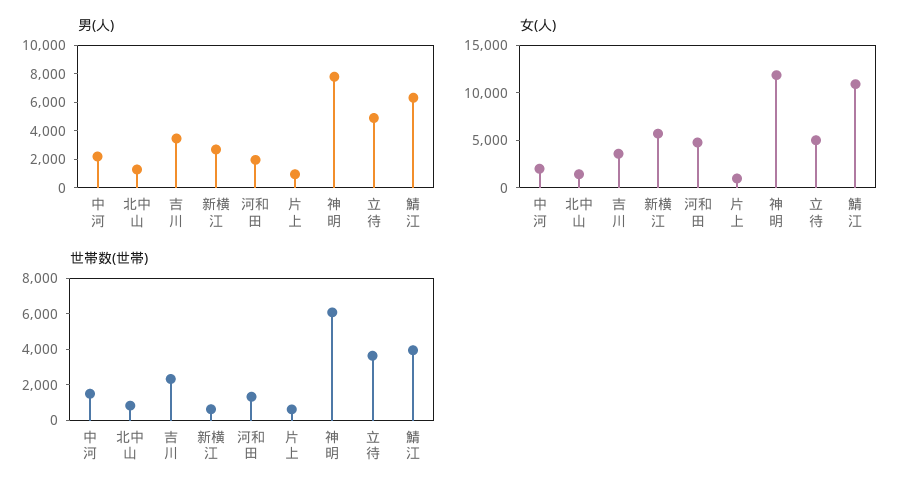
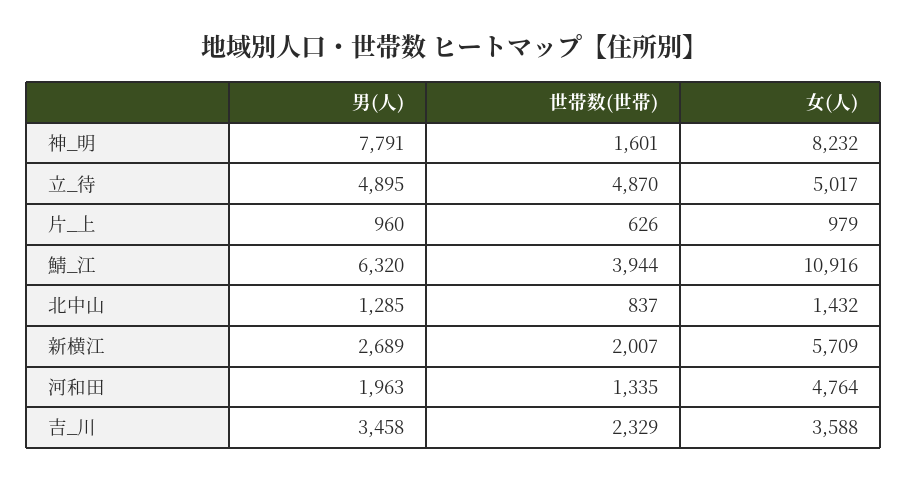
男(人), 中 河: 2000 -> none
女(人), 中 河: 2000 -> none
女(人), 神 明: 12000 -> 8232
世帯数(世帯), 中 河: 1500 -> none
世帯数(世帯), 新横江: 500 -> 2007
世帯数(世帯), 神 明: 6000 -> 1601
世帯数(世帯), 立 待: 3500 -> 4870

